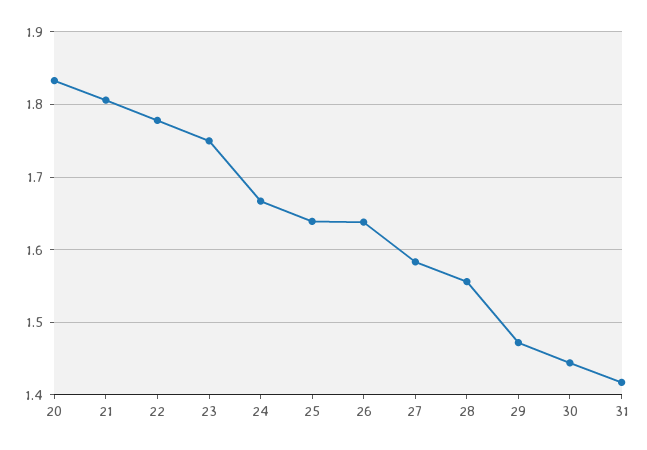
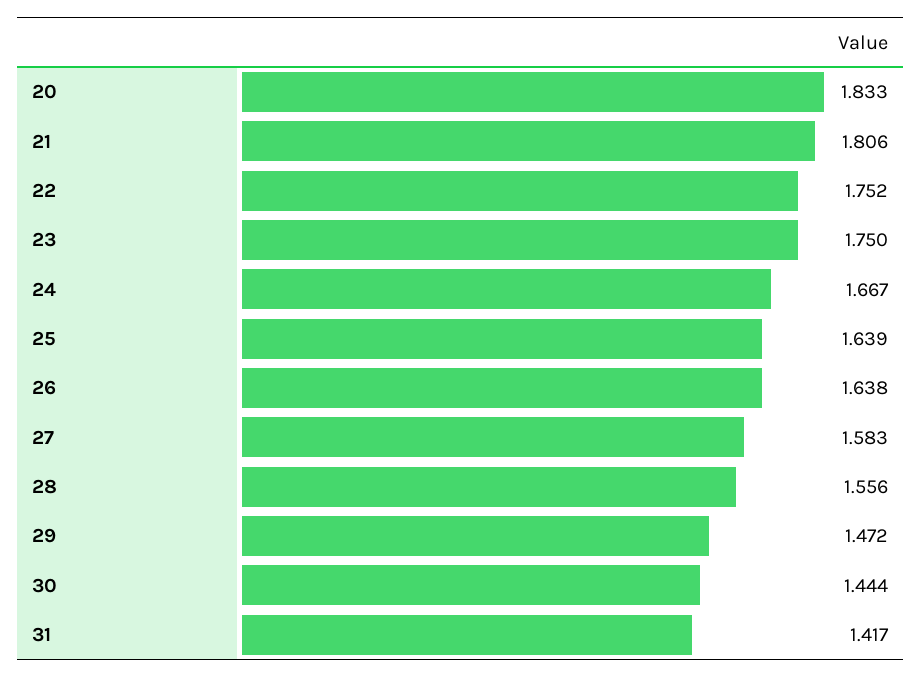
22: 1.78 -> 1.752

